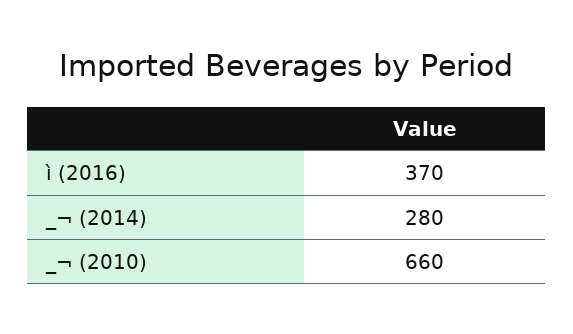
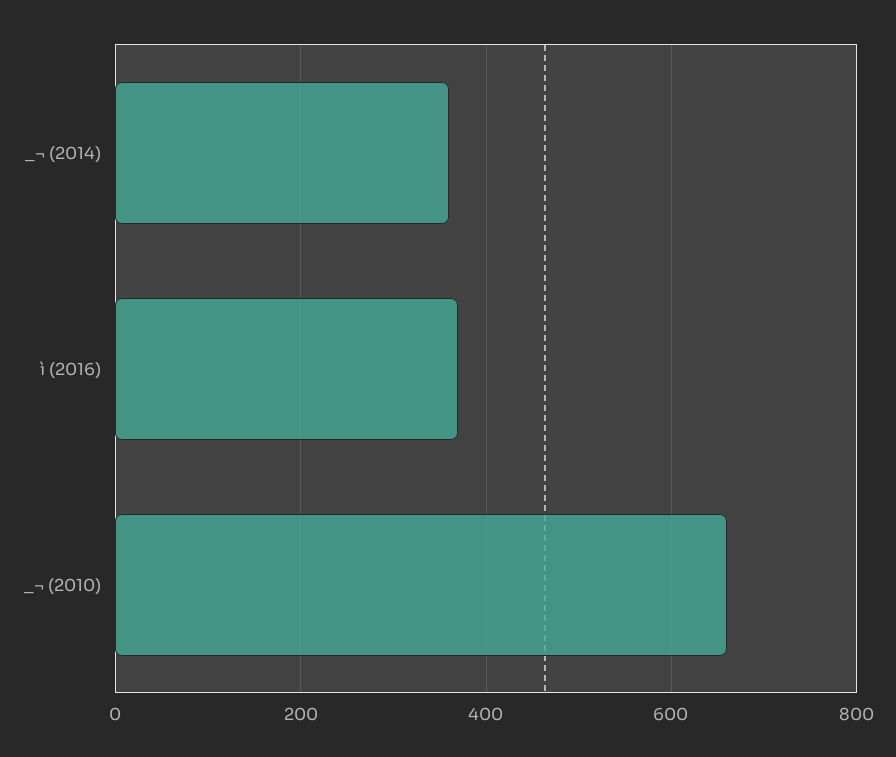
_¬ (2014): 280 -> 360

